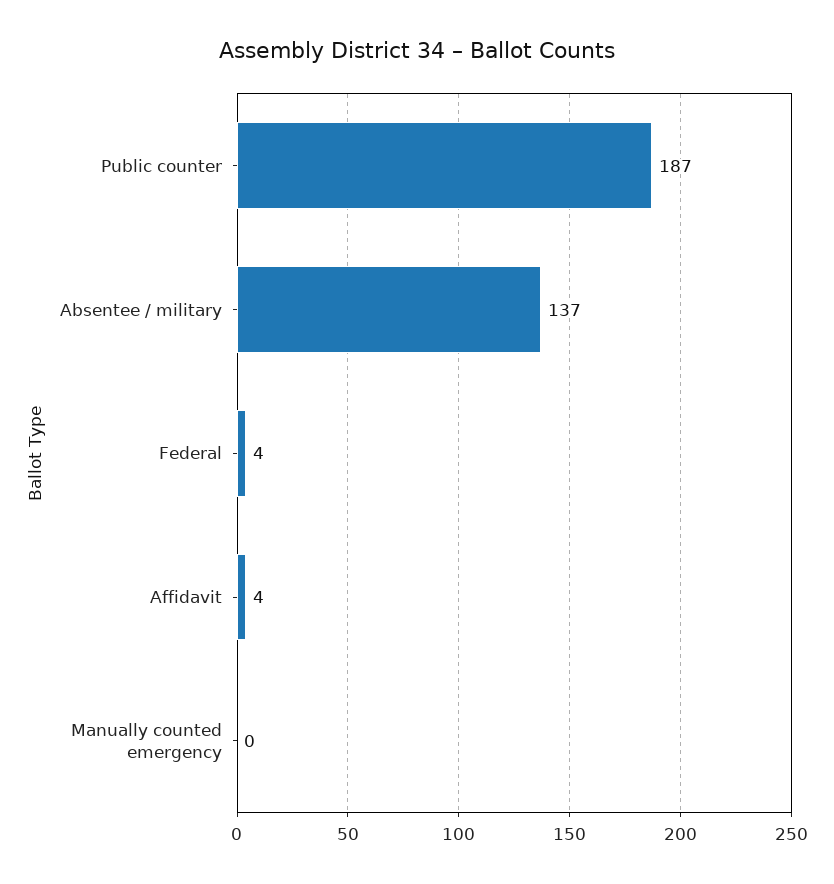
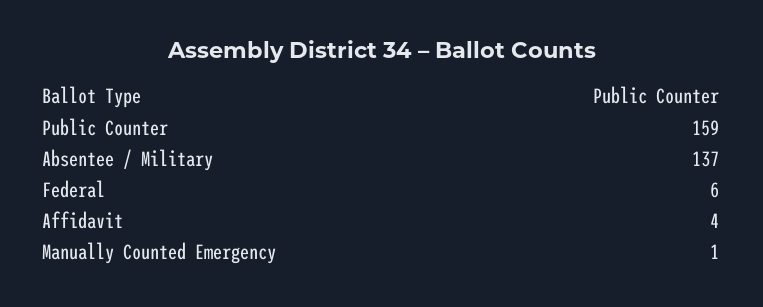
Public counter: 187 -> 159
Federal: 4 -> 6
Manually counted emergency: 0 -> 1

